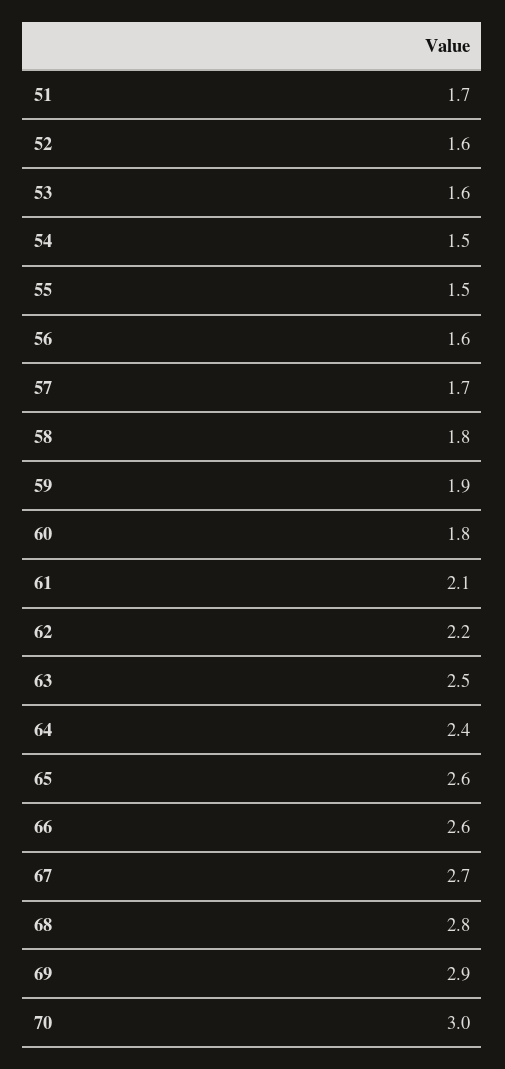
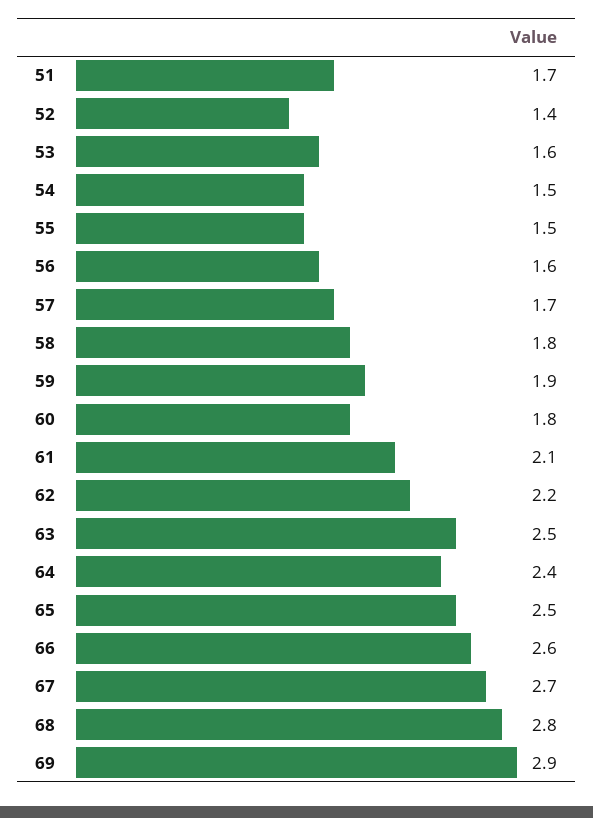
52: 1.6 -> 1.4
65: 2.6 -> 2.5
70: 3 -> none

